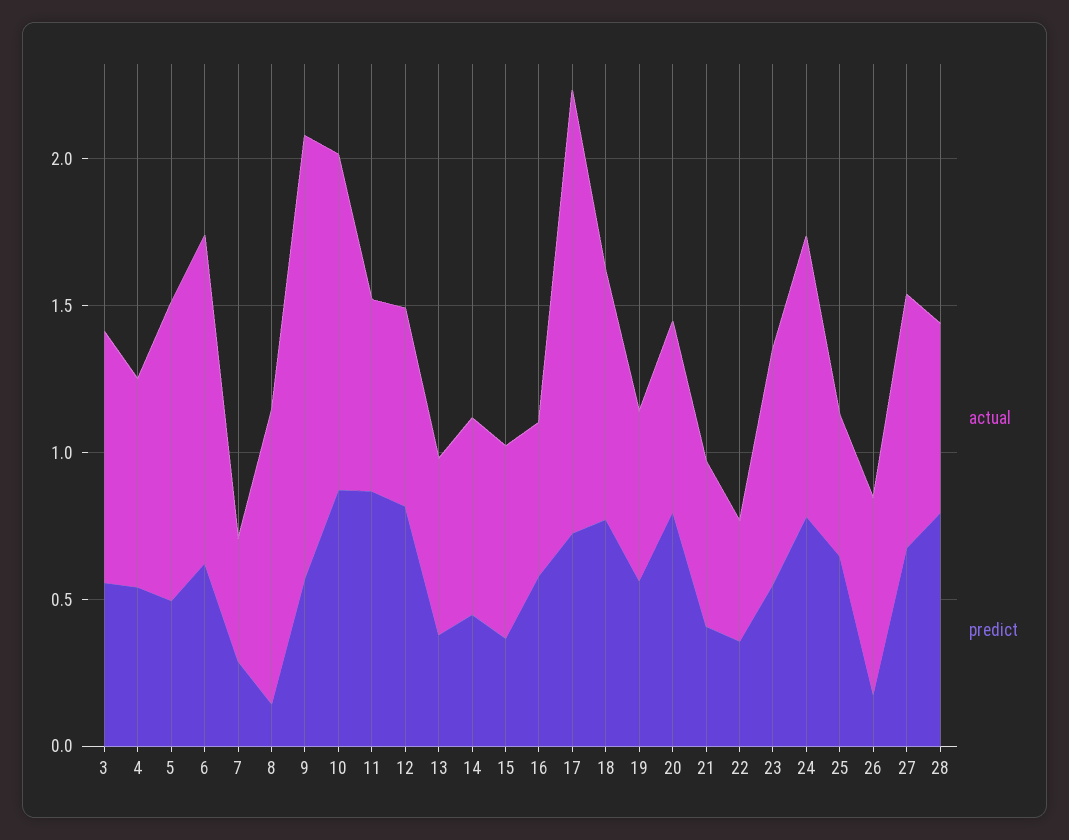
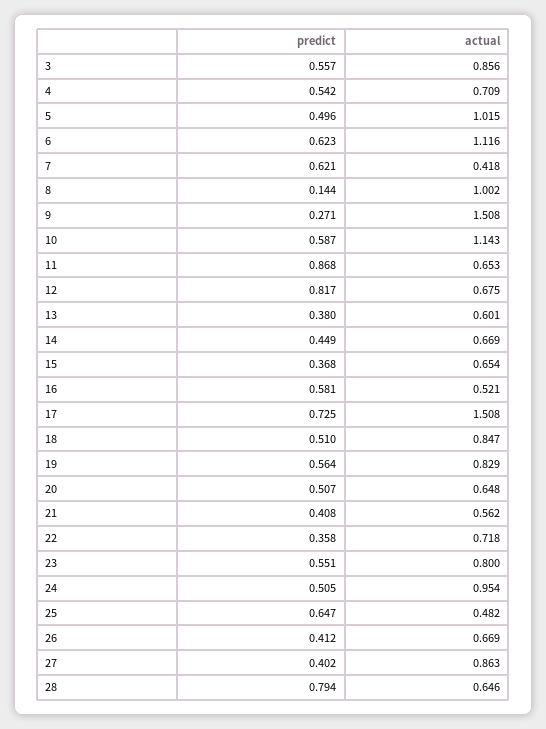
predict, 7: 0.3 -> 0.621
predict, 9: 0.6 -> 0.271
predict, 10: 0.9 -> 0.587
predict, 18: 0.8 -> 0.51
actual, 19: 0.6 -> 0.829
predict, 20: 0.8 -> 0.507
actual, 22: 0.4 -> 0.718
predict, 24: 0.8 -> 0.505
predict, 26: 0.2 -> 0.412
predict, 27: 0.7 -> 0.402

